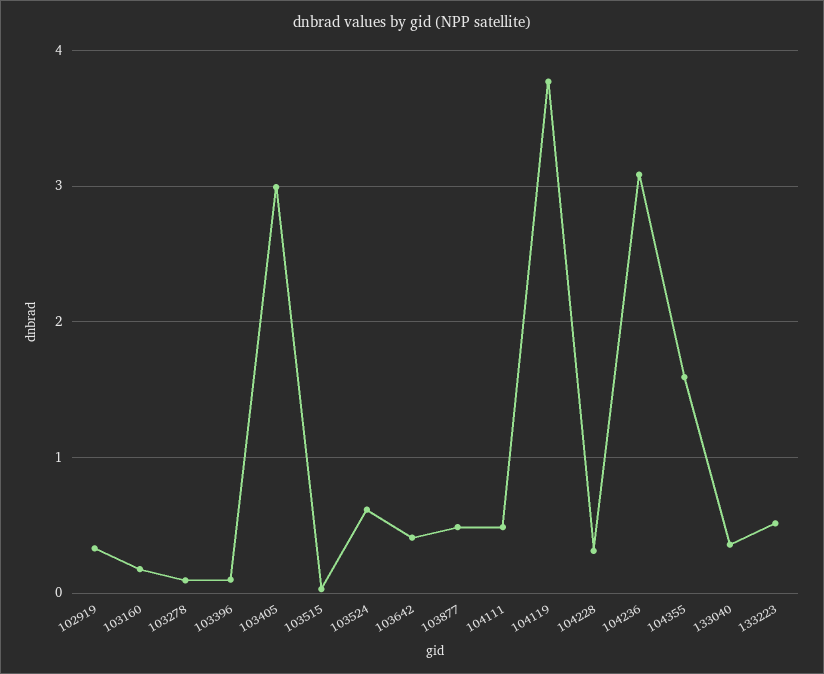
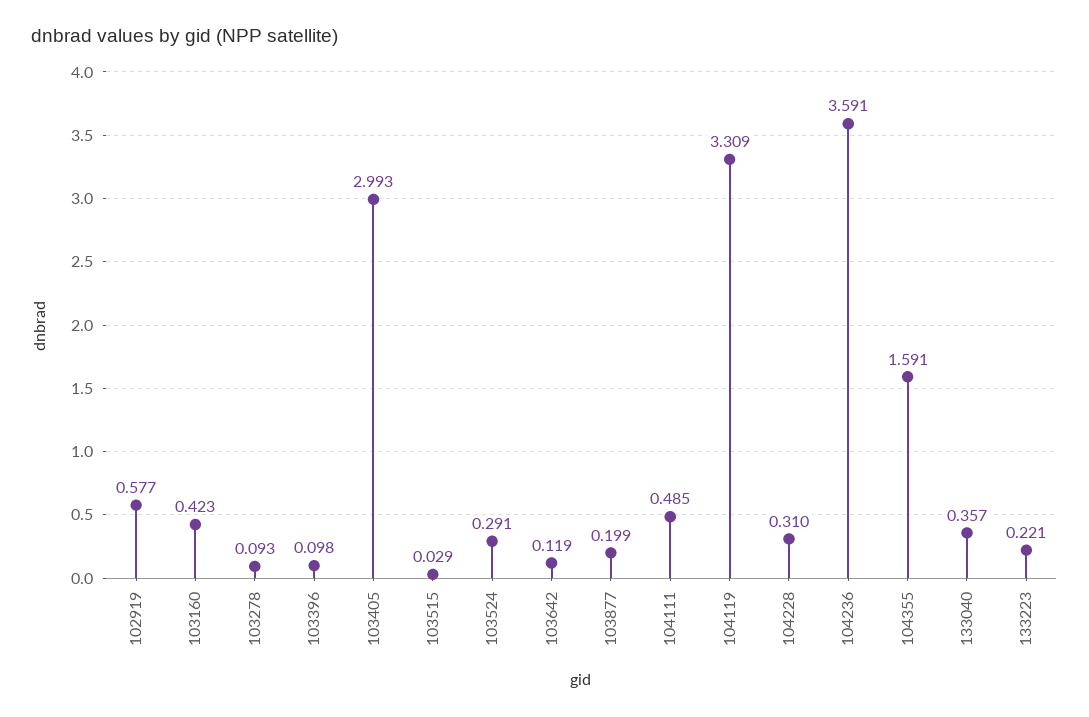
102919: 0.3 -> 0.577
103160: 0.2 -> 0.423
103524: 0.6 -> 0.291
103642: 0.4 -> 0.119
103877: 0.5 -> 0.199
104119: 3.8 -> 3.309
104236: 3.1 -> 3.591
133223: 0.5 -> 0.221

